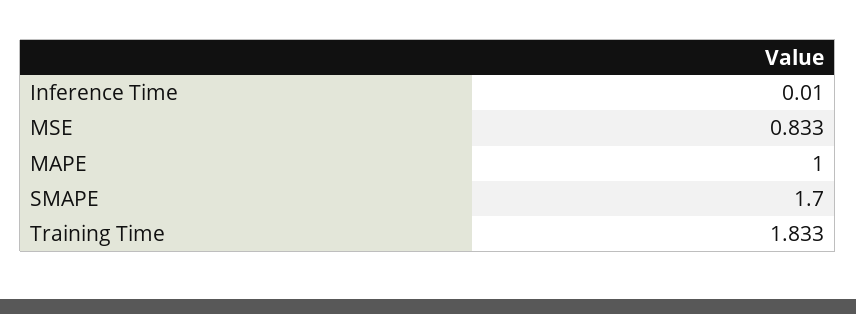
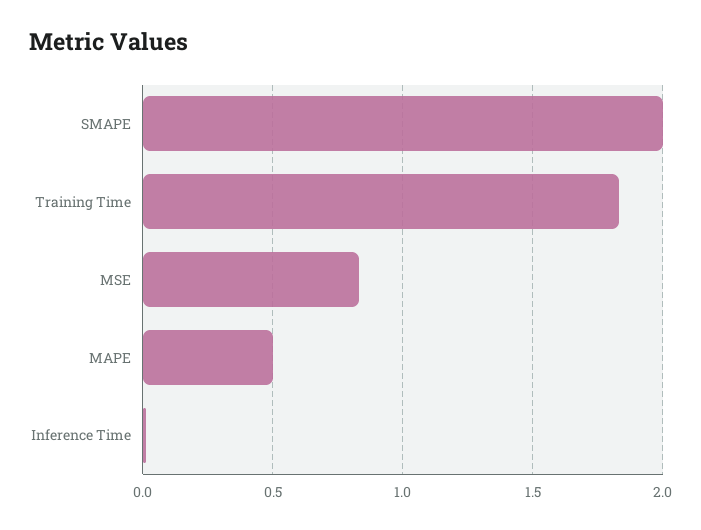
MAPE: 1 -> 0.5
SMAPE: 1.7 -> 2

